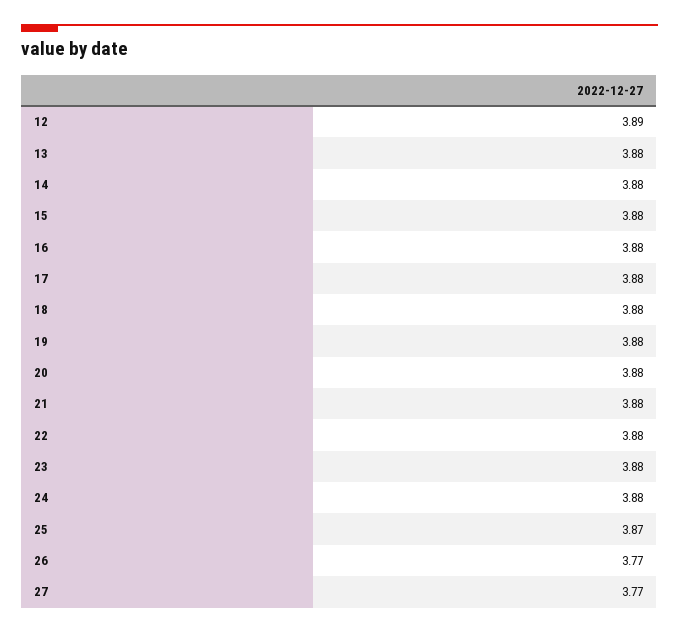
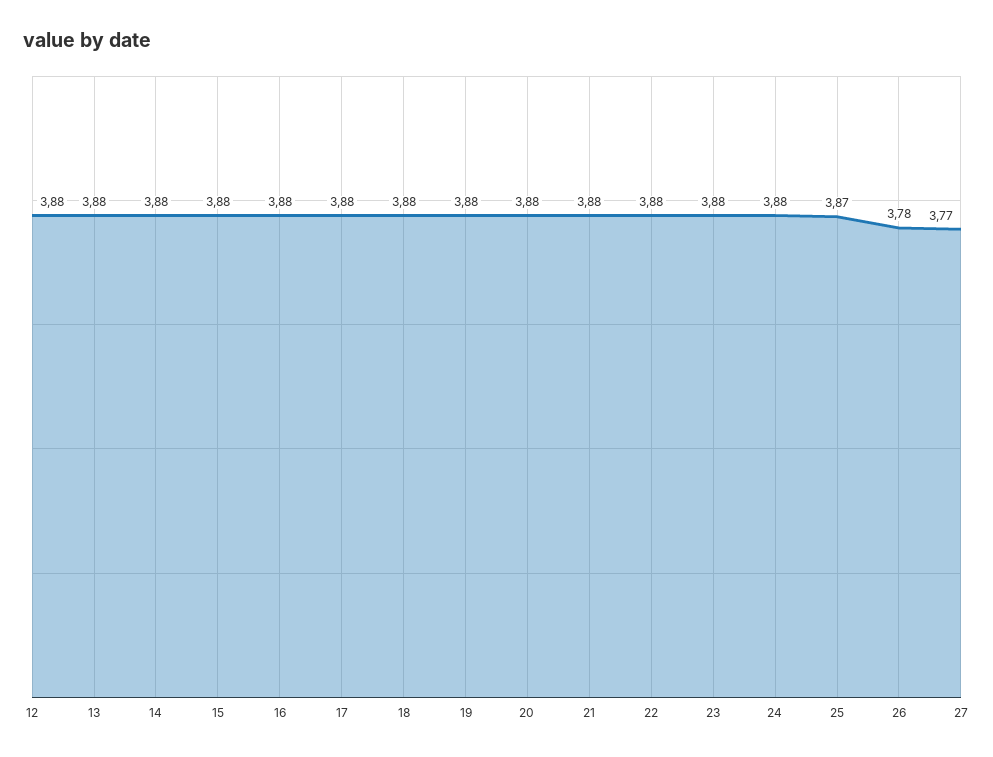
12: 3.89 -> 3.88
26: 3.77 -> 3.78

